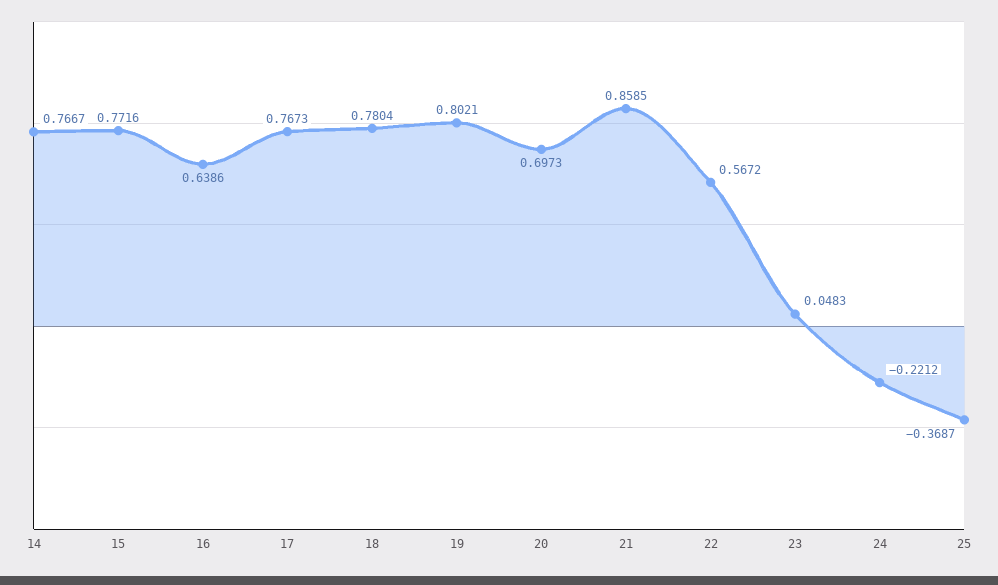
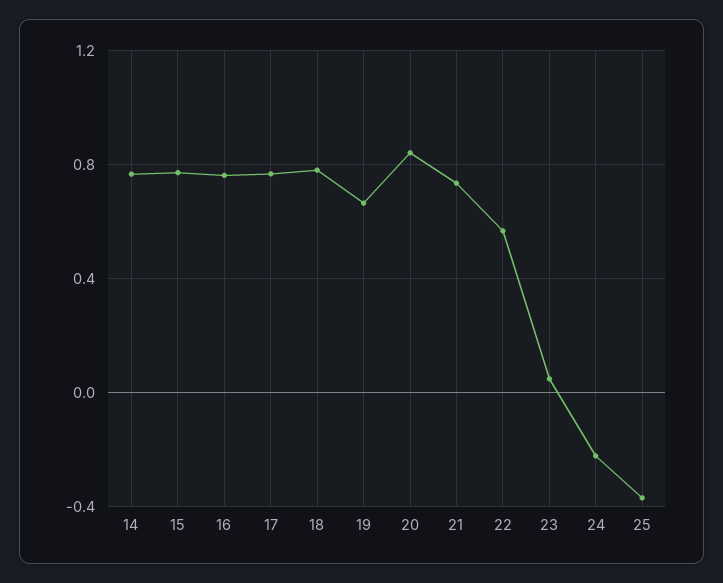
16: 0.6386 -> 0.75
19: 0.8021 -> 0.65
20: 0.6973 -> 0.85
21: 0.8585 -> 0.75

